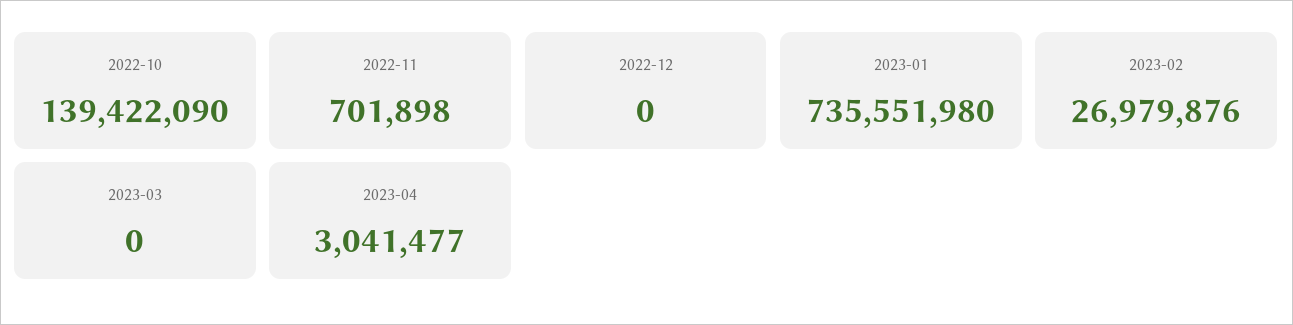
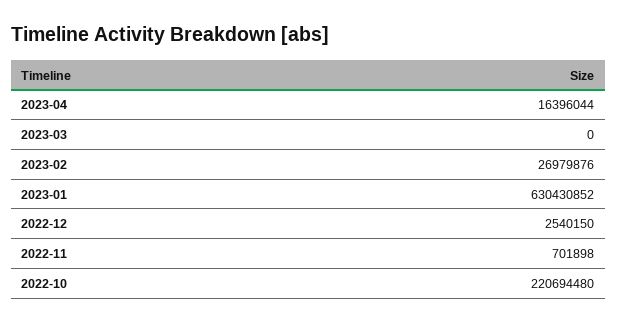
2022-10: 139422090 -> 220694480
2022-12: 0 -> 2540150
2023-01: 735551980 -> 630430852
2023-04: 3041477 -> 16396044

